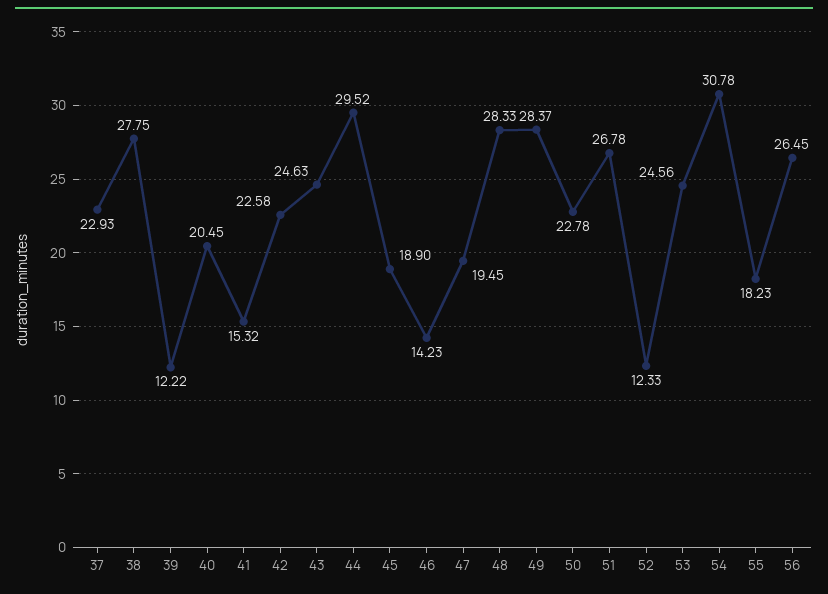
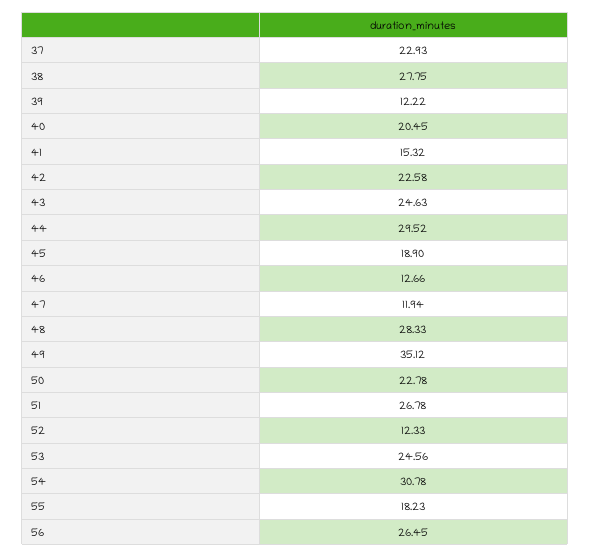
46: 14.23 -> 12.66
47: 19.45 -> 11.94
49: 28.37 -> 35.12

